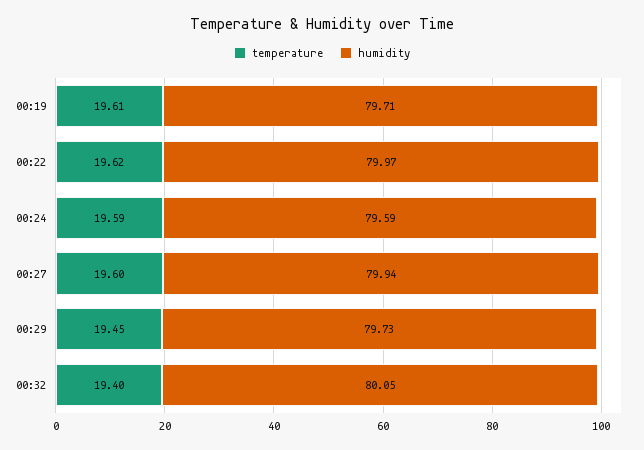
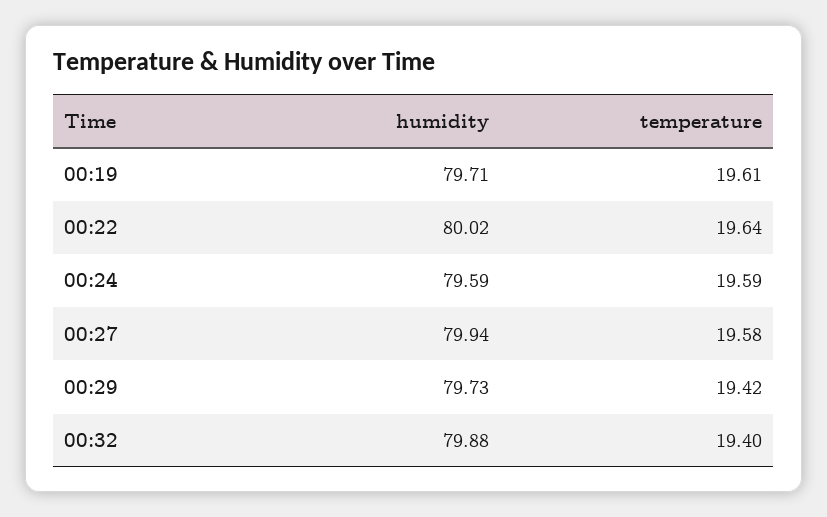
temperature, 00:22: 19.62 -> 19.64
humidity, 00:22: 79.97 -> 80.02
temperature, 00:27: 19.6 -> 19.58
temperature, 00:29: 19.45 -> 19.42
humidity, 00:32: 80.05 -> 79.88

